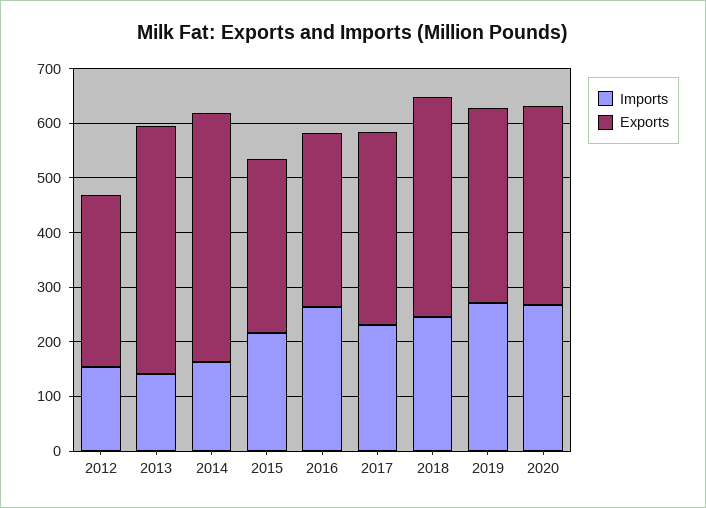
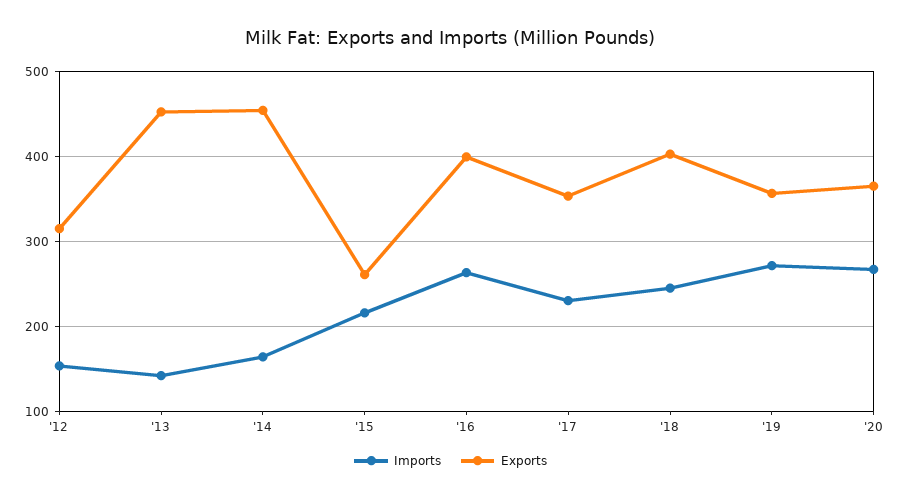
Exports, 2015: 320 -> 260
Exports, 2016: 320 -> 400

